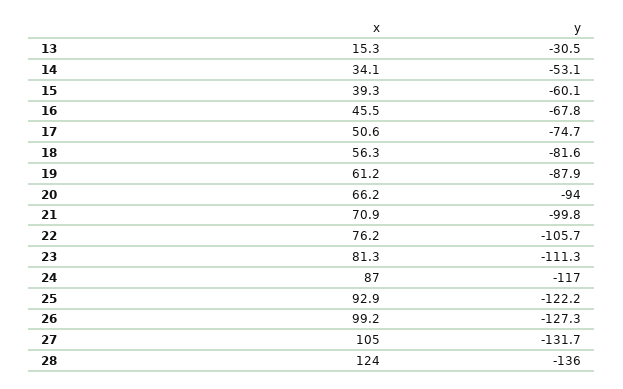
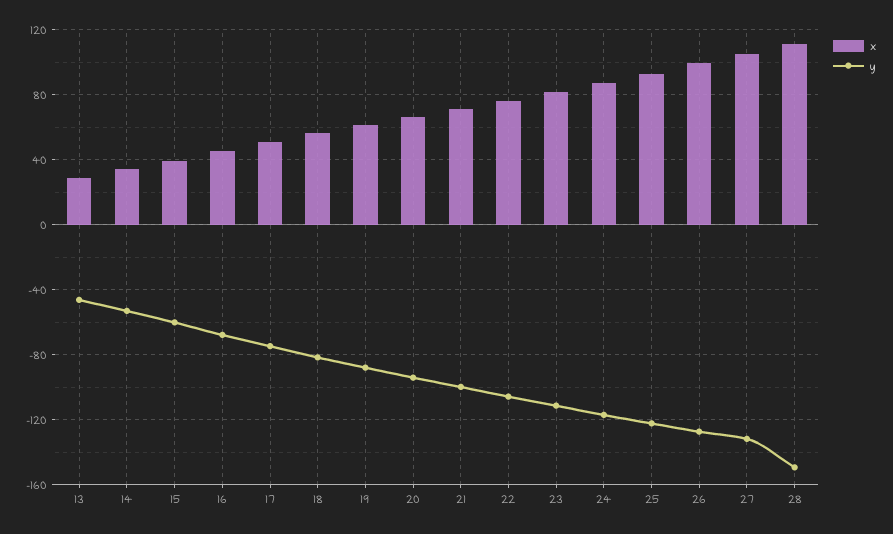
x, 13: 15.3 -> 30
y, 13: -30.5 -> -45
x, 28: 124 -> 110
y, 28: -136 -> -150

